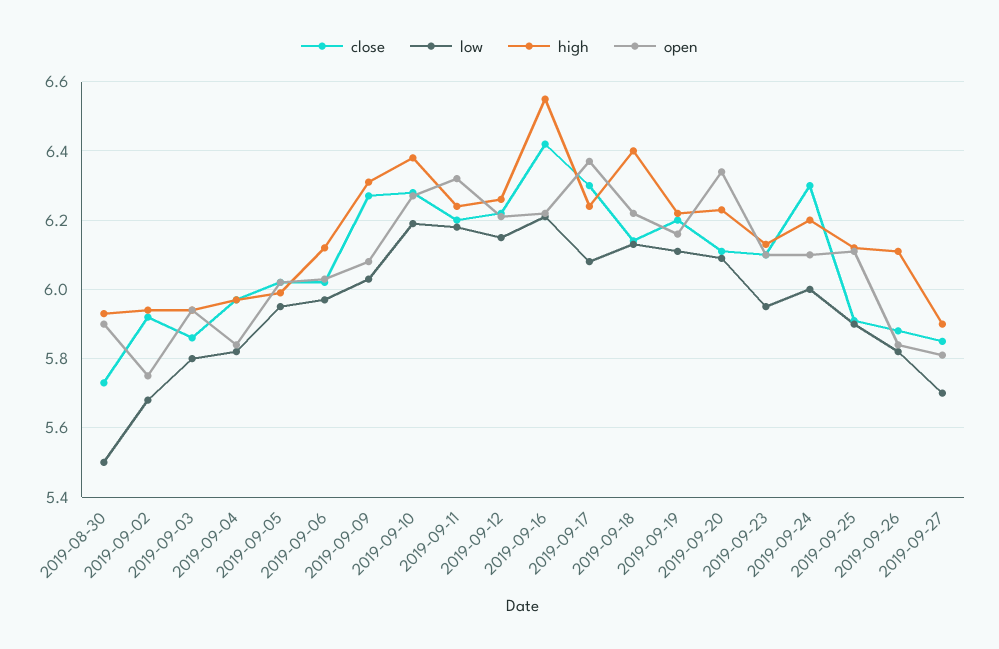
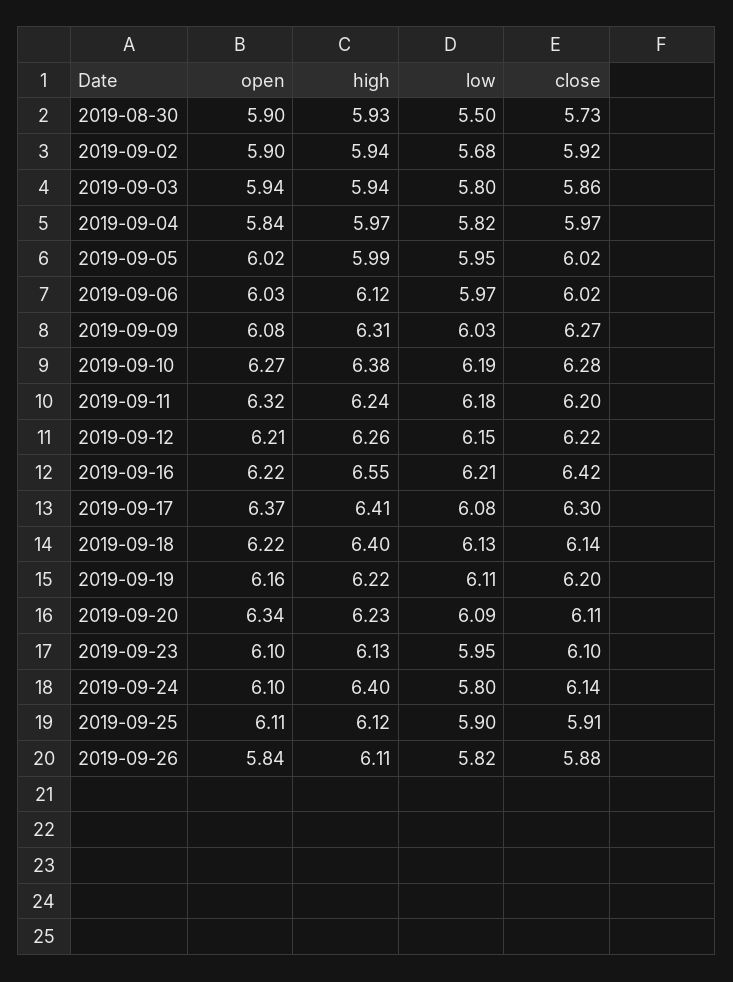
open, 2019-09-02: 5.75 -> 5.9
high, 2019-09-17: 6.25 -> 6.41
close, 2019-09-24: 6.3 -> 6.14
low, 2019-09-24: 6 -> 5.8
high, 2019-09-24: 6.2 -> 6.4
close, 2019-09-27: 5.85 -> none
low, 2019-09-27: 5.7 -> none
high, 2019-09-27: 5.9 -> none
open, 2019-09-27: 5.8 -> none

